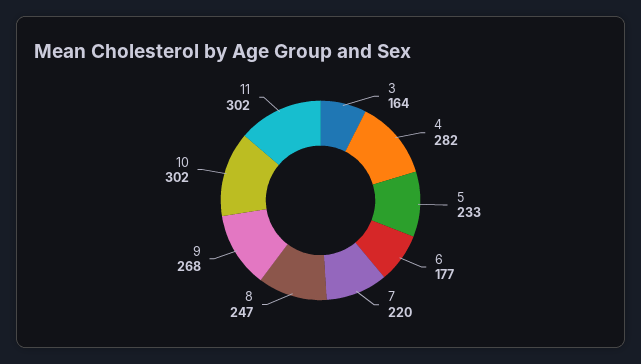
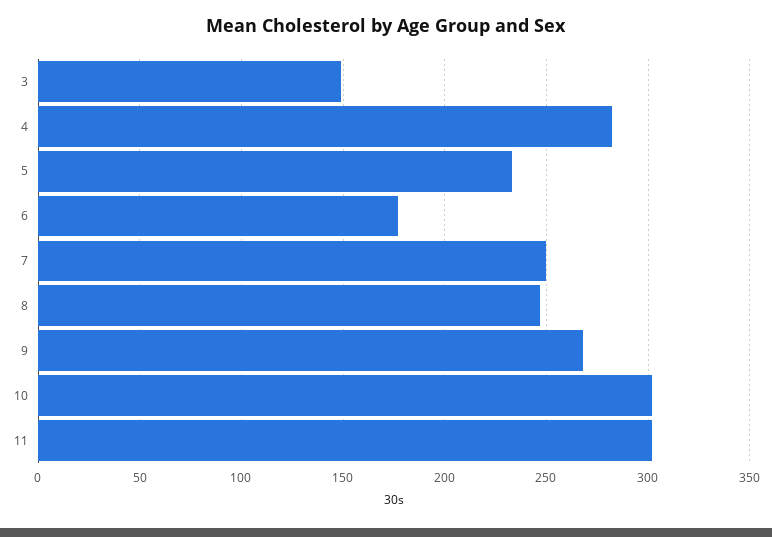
3: 164 -> 150
7: 220 -> 250

